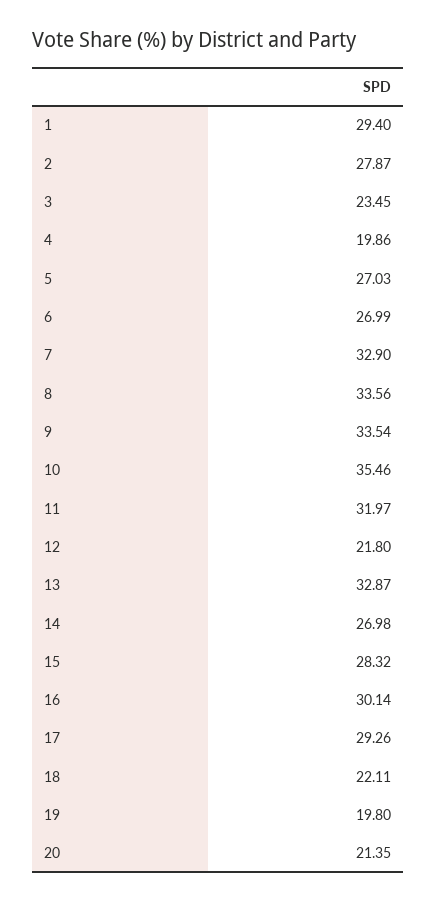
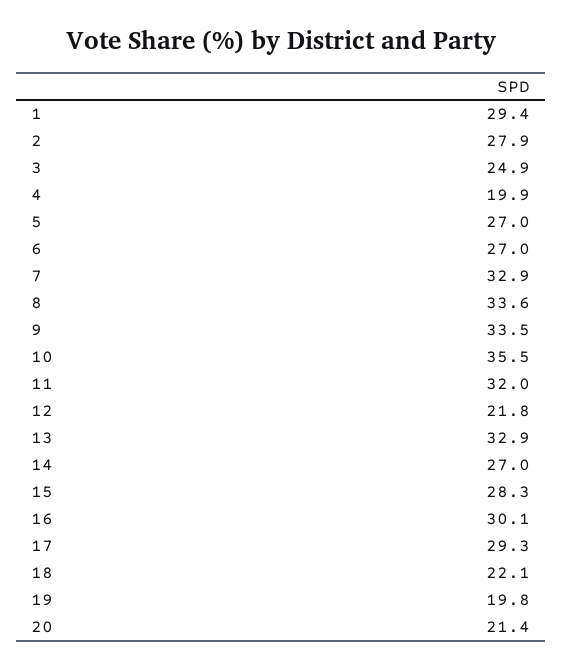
3: 23.45 -> 24.9

